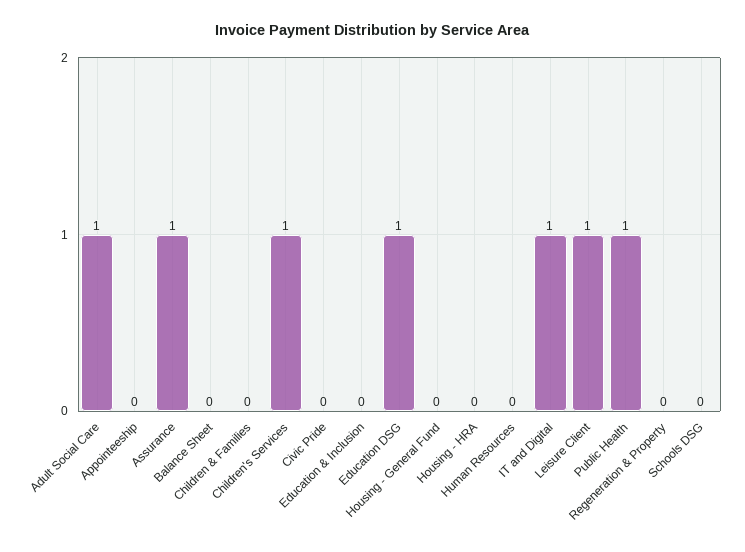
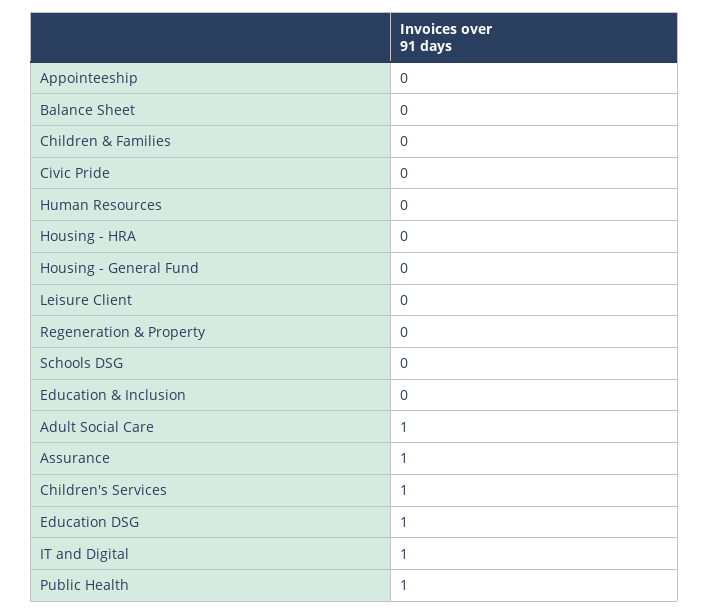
Leisure Client: 1 -> 0

